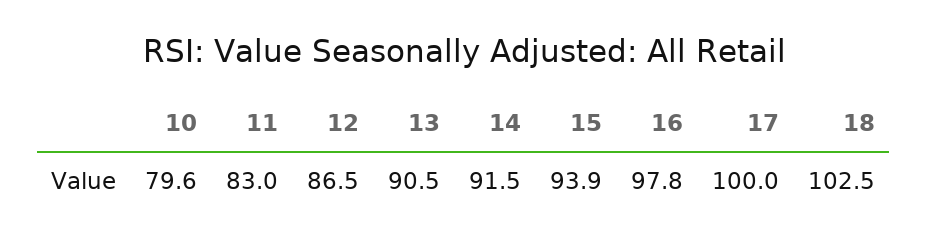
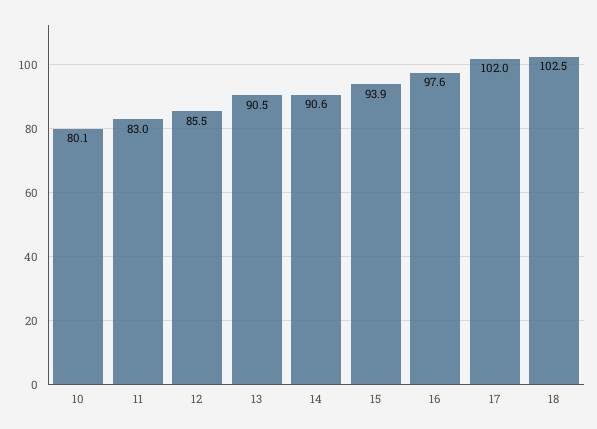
10: 79.6 -> 80.1
12: 86.5 -> 85.5
14: 91.5 -> 90.6
16: 97.8 -> 97.6
17: 100 -> 102

